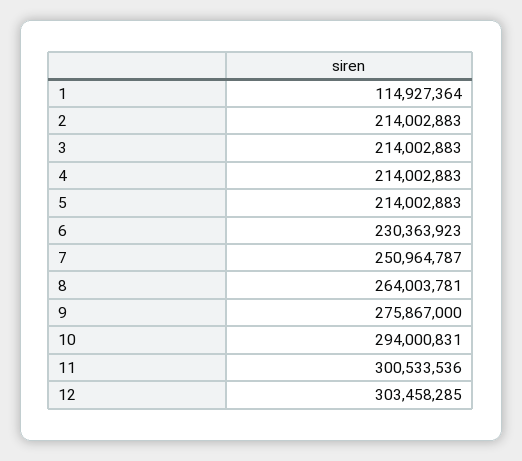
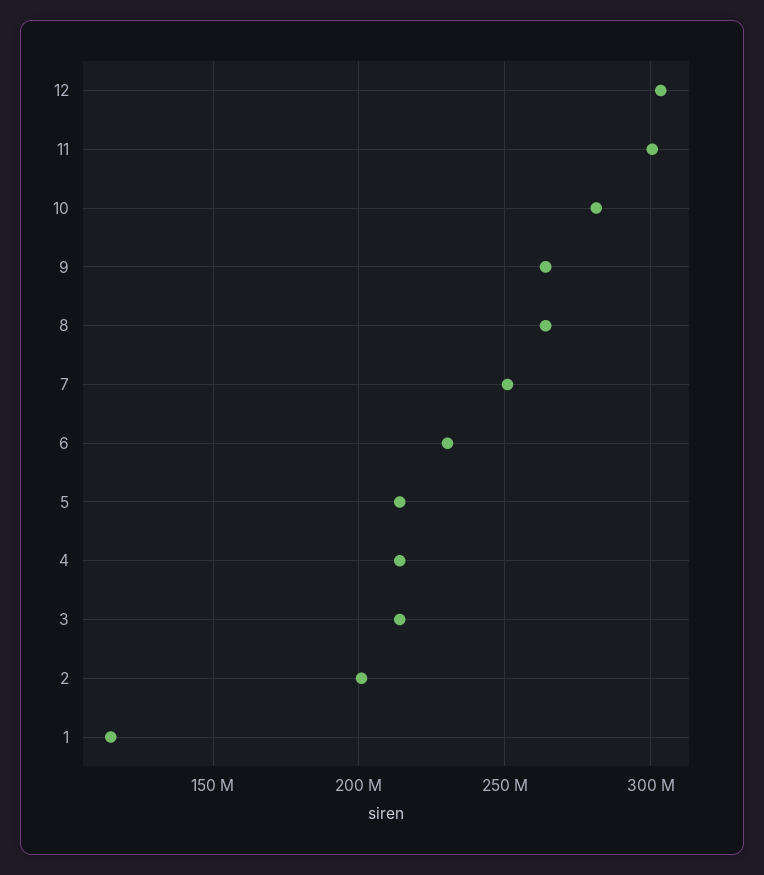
2: 214002883 -> 200000000
9: 275867000 -> 265000000
10: 294000831 -> 280000000

